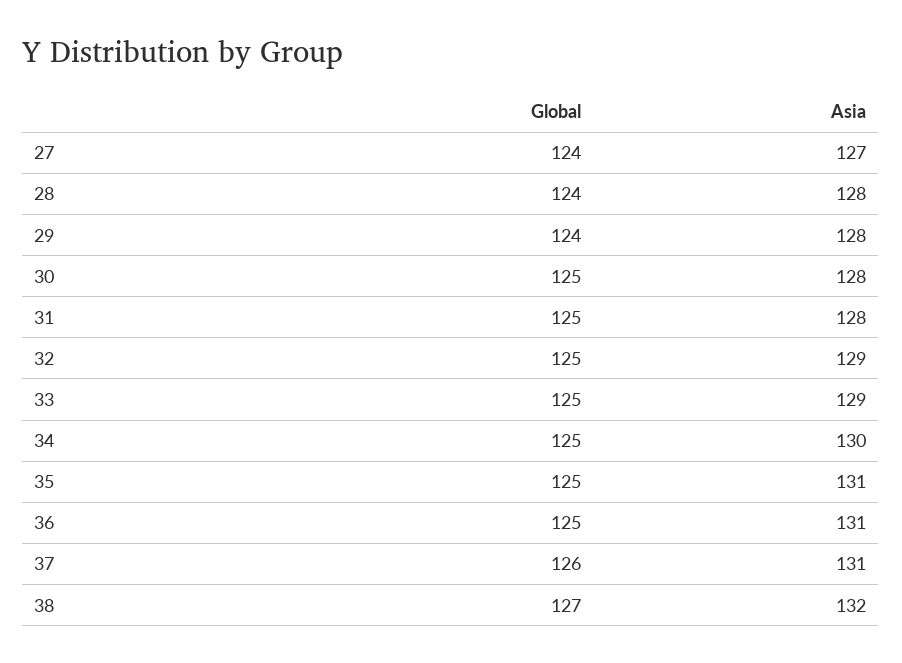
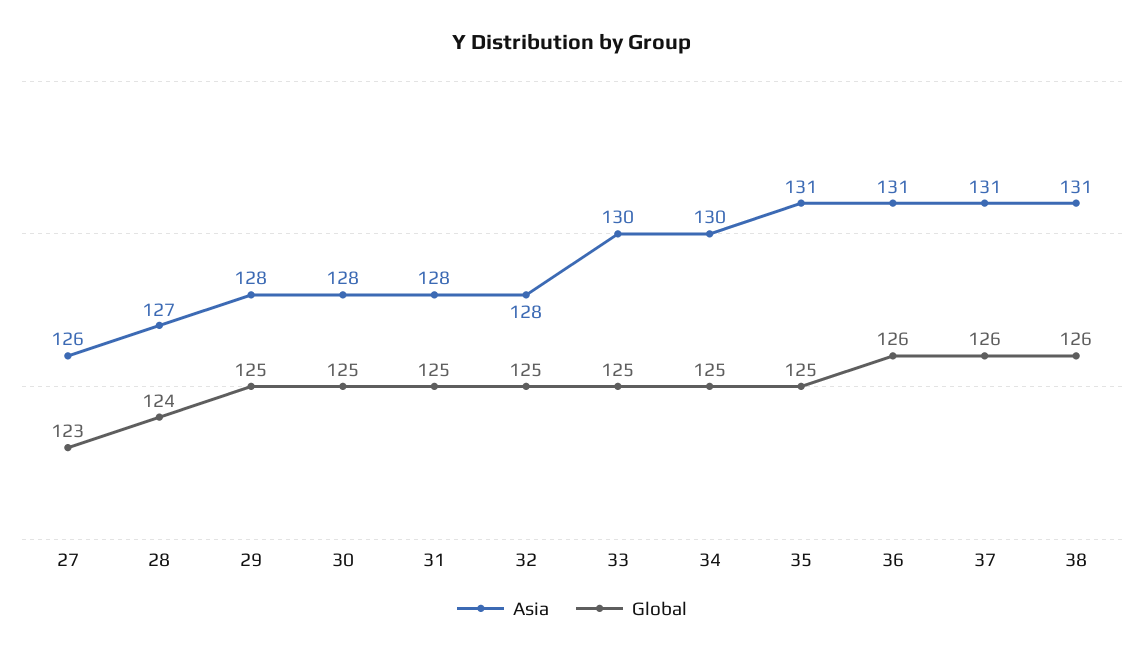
Global, 27: 124 -> 123
Asia, 27: 127 -> 126
Asia, 28: 128 -> 127
Global, 29: 124 -> 125
Asia, 32: 129 -> 128
Asia, 33: 129 -> 130
Global, 36: 125 -> 126
Global, 38: 127 -> 126
Asia, 38: 132 -> 131

